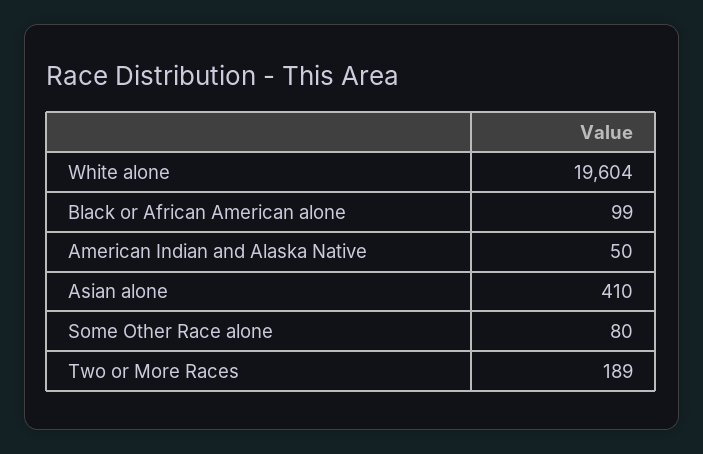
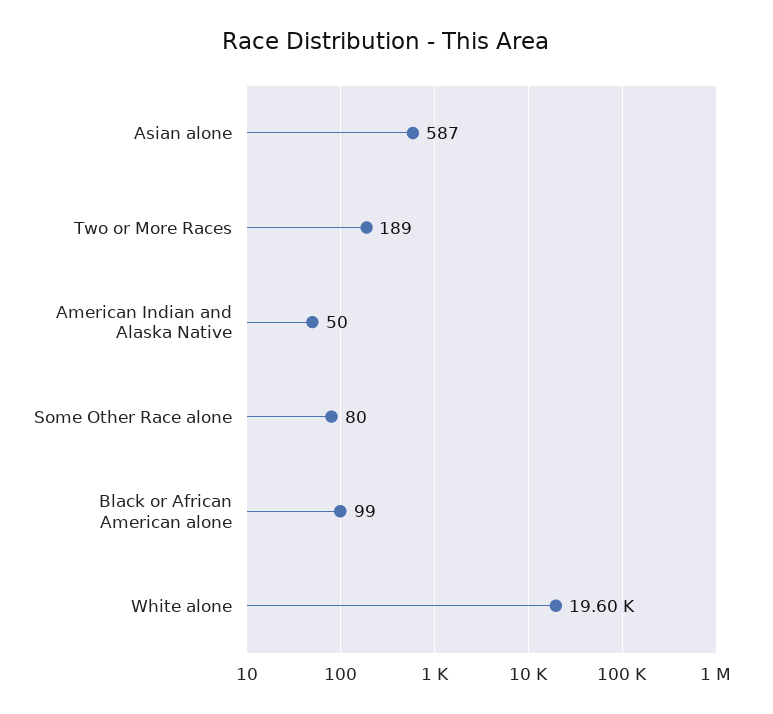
Asian alone: 410 -> 587

